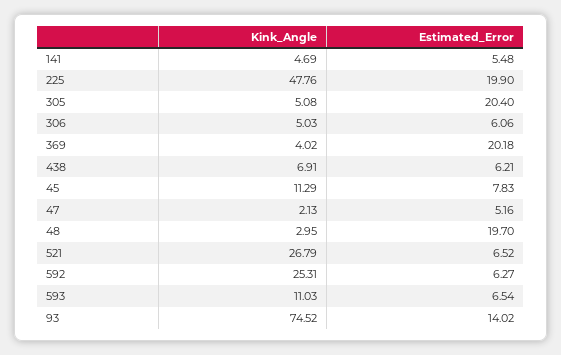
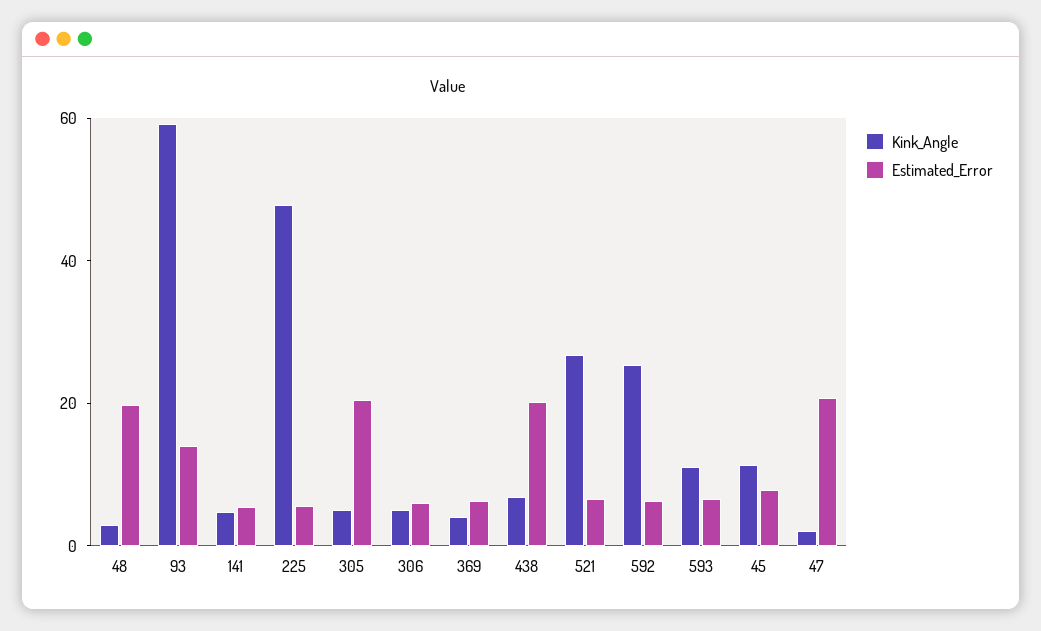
Estimated_Error, 225: 19.9 -> 5
Estimated_Error, 369: 20.18 -> 5
Estimated_Error, 438: 6.21 -> 20
Estimated_Error, 47: 5.16 -> 20
Kink_Angle, 93: 74.52 -> 60

